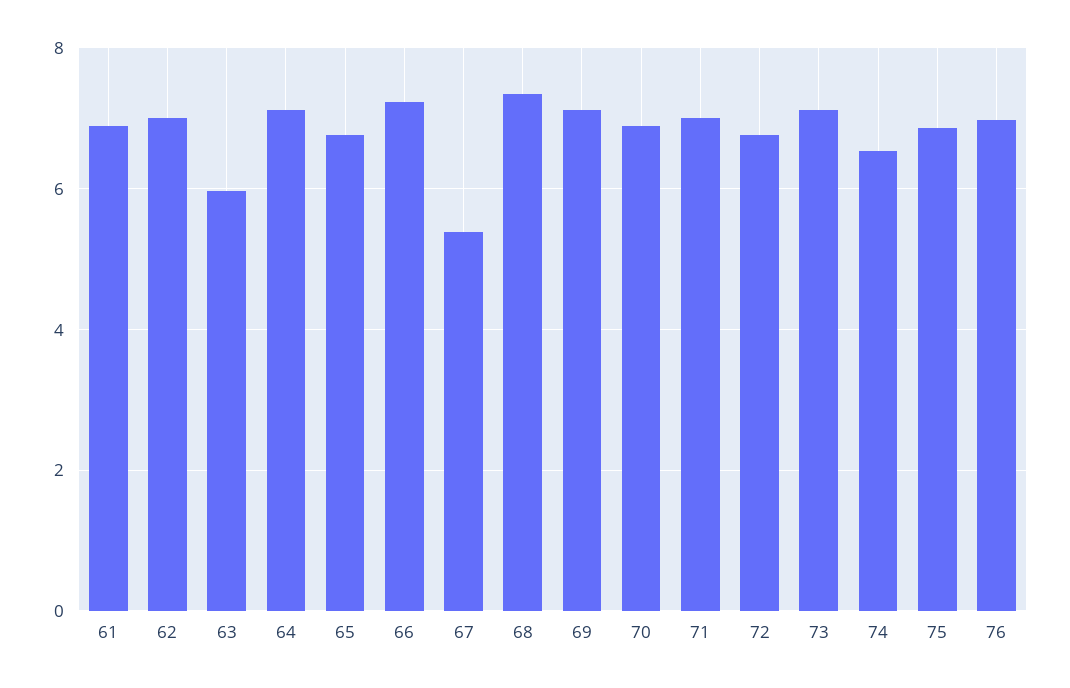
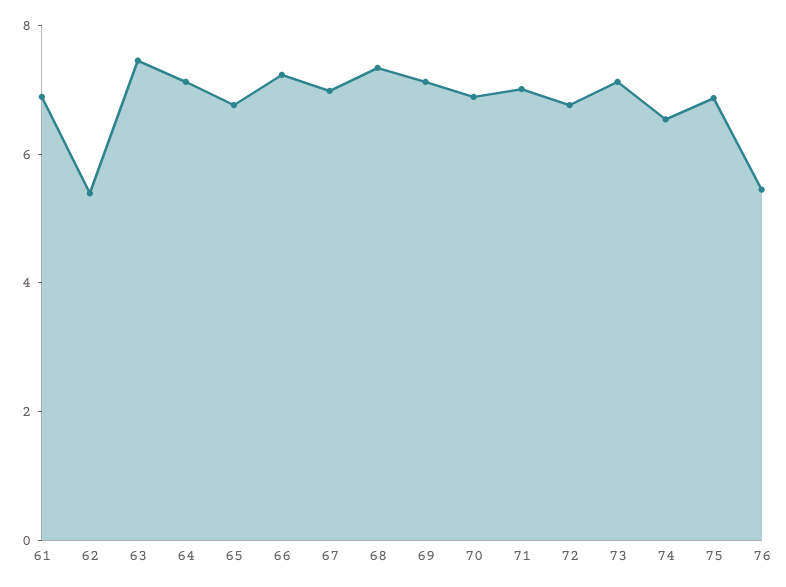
62: 7 -> 5.5
63: 6 -> 7.5
67: 5.4 -> 7
76: 7 -> 5.5

